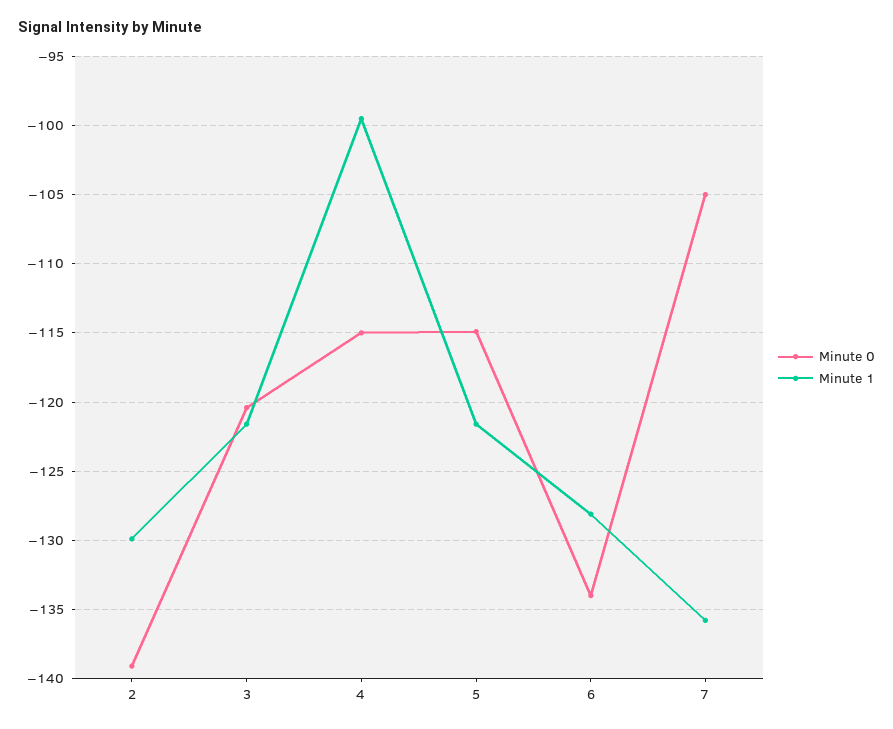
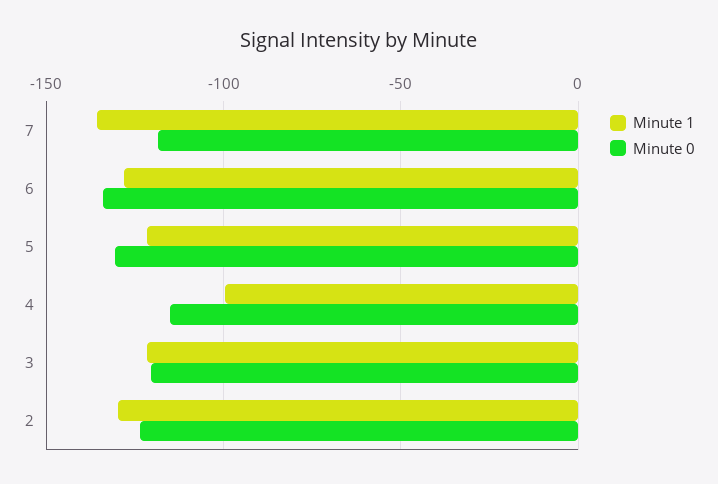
Minute 0, 2: -139 -> -125
Minute 0, 5: -115 -> -130
Minute 0, 7: -105 -> -120

